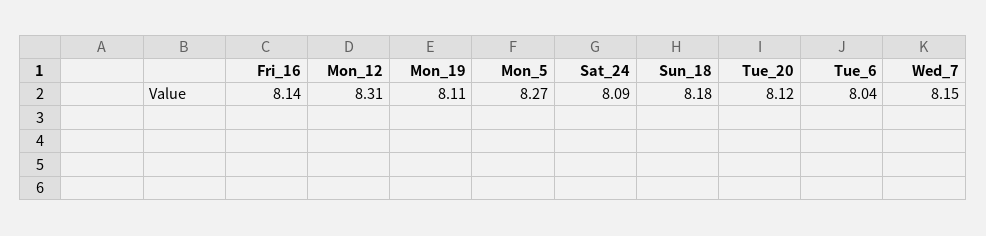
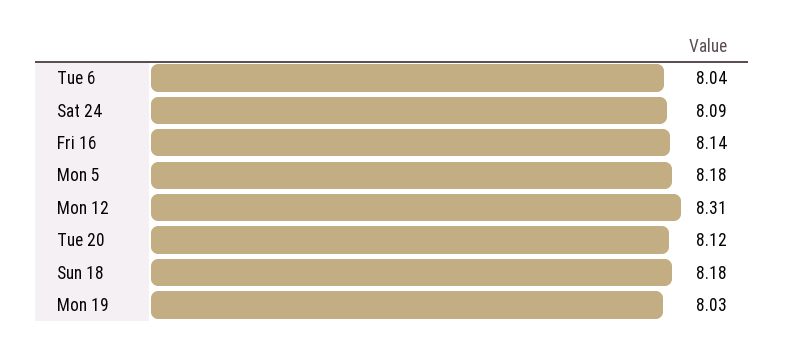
Mon_19: 8.11 -> 8.03
Mon_5: 8.27 -> 8.18
Wed_7: 8.15 -> none

